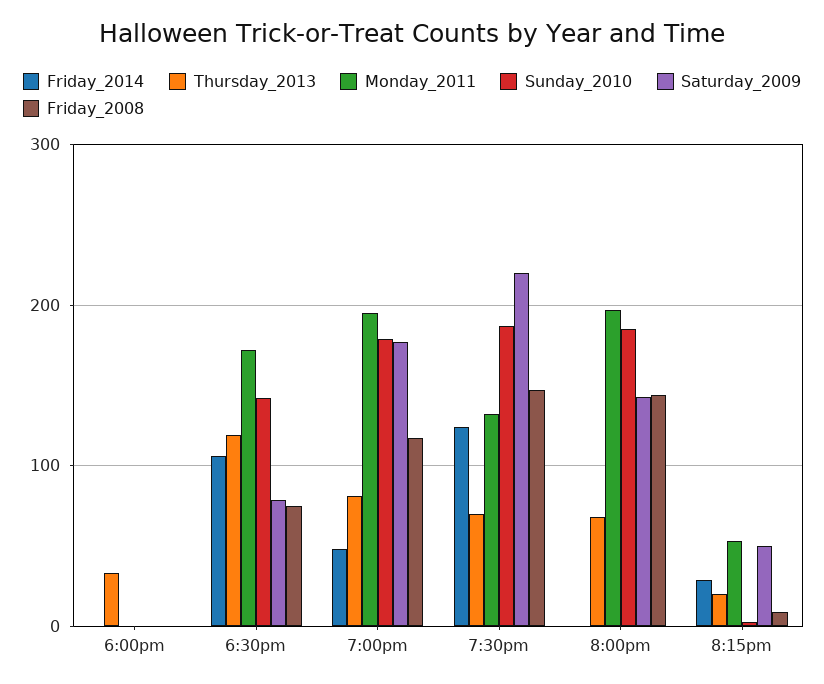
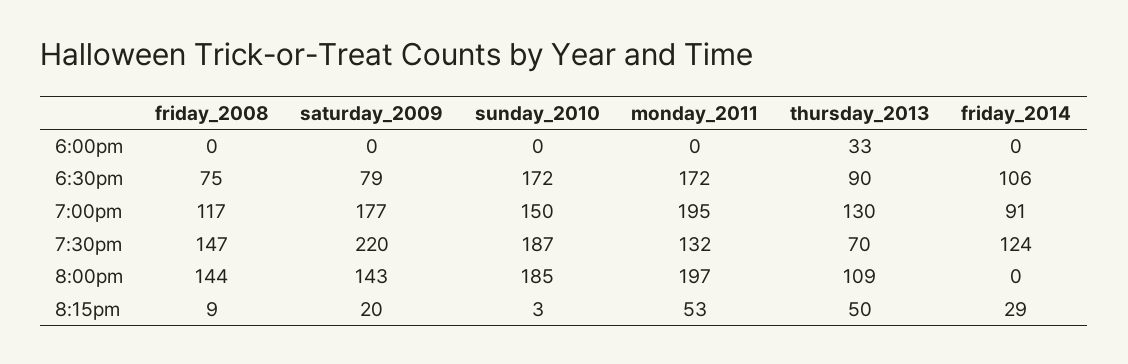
Thursday_2013, 6:30pm: 120 -> 90
Sunday_2010, 6:30pm: 140 -> 172
Friday_2014, 7:00pm: 50 -> 91
Thursday_2013, 7:00pm: 80 -> 130
Sunday_2010, 7:00pm: 180 -> 150
Thursday_2013, 8:00pm: 70 -> 109
Thursday_2013, 8:15pm: 20 -> 50
Saturday_2009, 8:15pm: 50 -> 20

